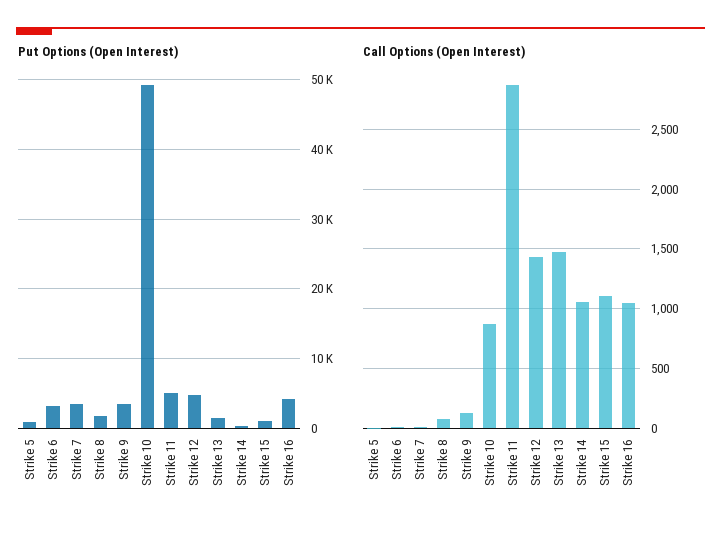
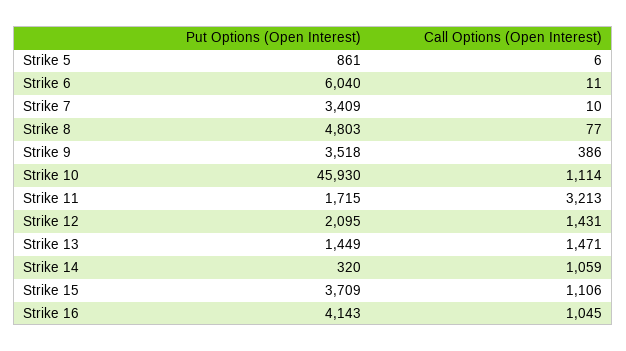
Put Options (Open Interest), Strike 6: 3000 -> 6040
Put Options (Open Interest), Strike 8: 2000 -> 4803
Put Options (Open Interest), Strike 10: 49000 -> 45930
Put Options (Open Interest), Strike 11: 5000 -> 1715
Put Options (Open Interest), Strike 12: 5000 -> 2095
Put Options (Open Interest), Strike 15: 1000 -> 3709
Call Options (Open Interest), Strike 9: 100 -> 386
Call Options (Open Interest), Strike 10: 900 -> 1114
Call Options (Open Interest), Strike 11: 2900 -> 3213

